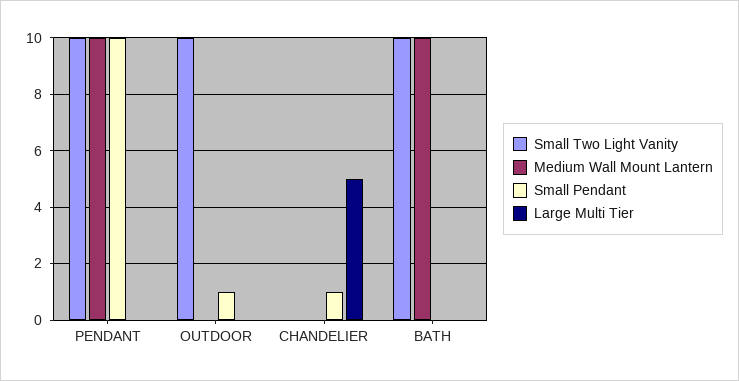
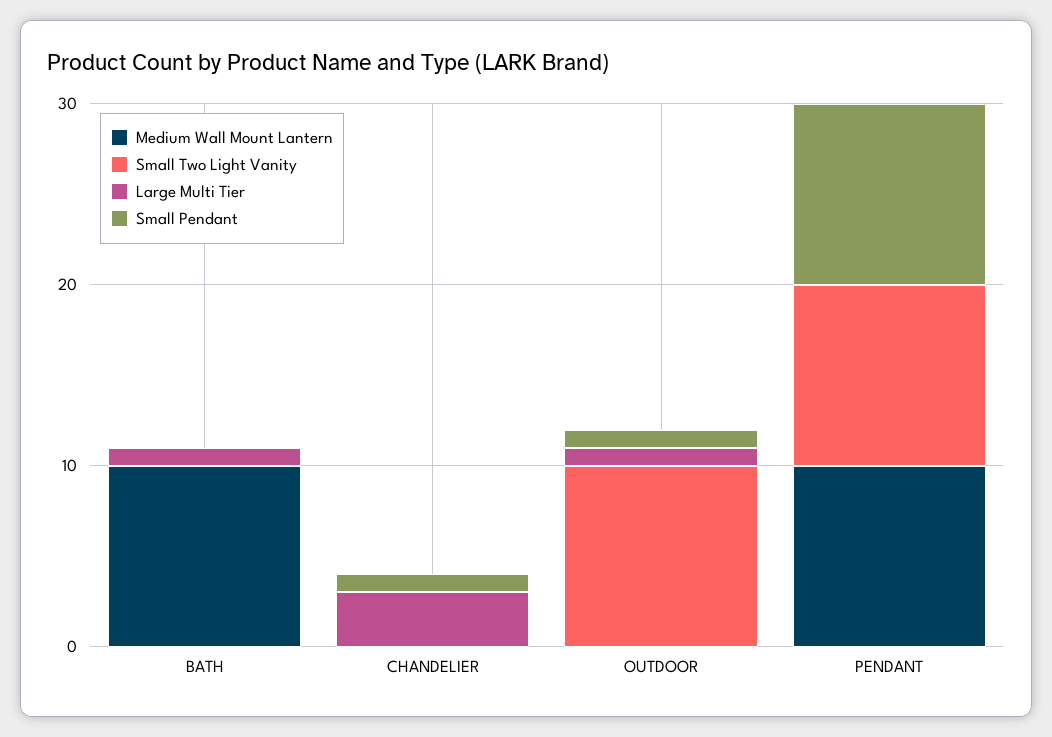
Large Multi Tier, OUTDOOR: 0 -> 1
Large Multi Tier, CHANDELIER: 5 -> 3
Small Two Light Vanity, BATH: 10 -> 0
Large Multi Tier, BATH: 0 -> 1

